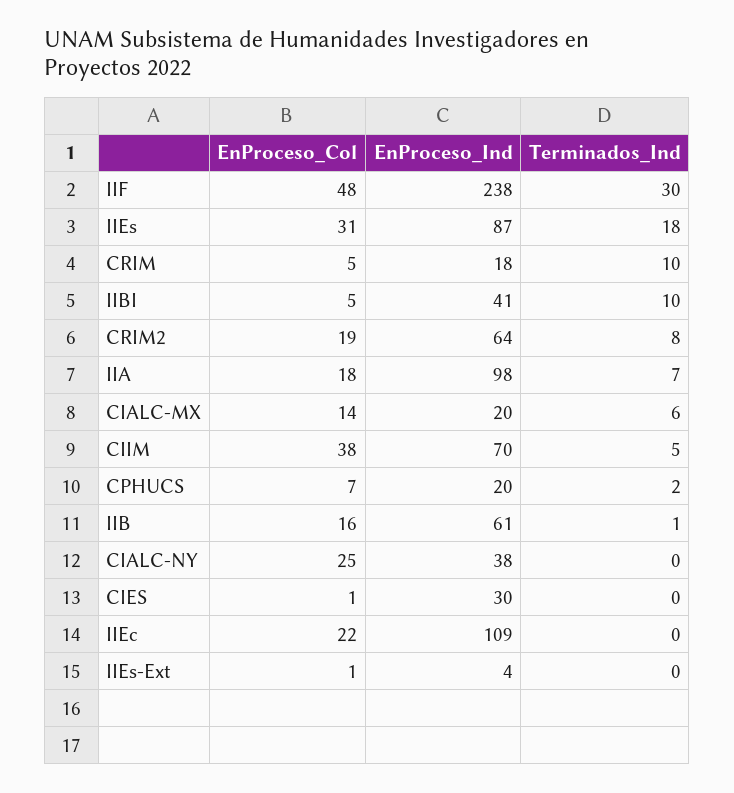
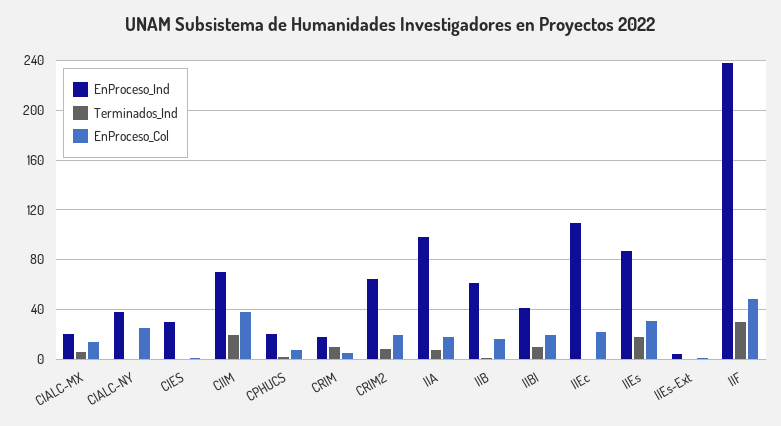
EnProceso_Col, IIBI: 5 -> 20
Terminados_Ind, CIIM: 5 -> 20

